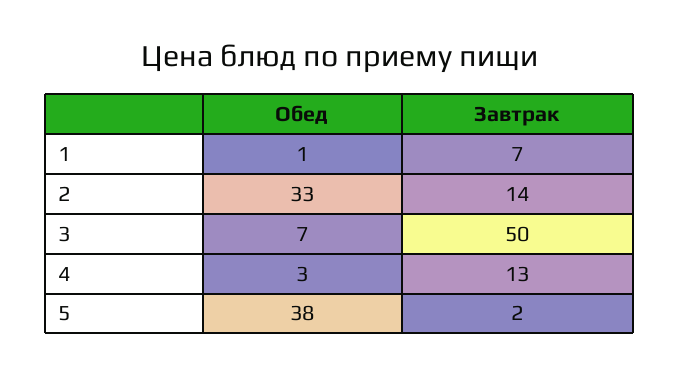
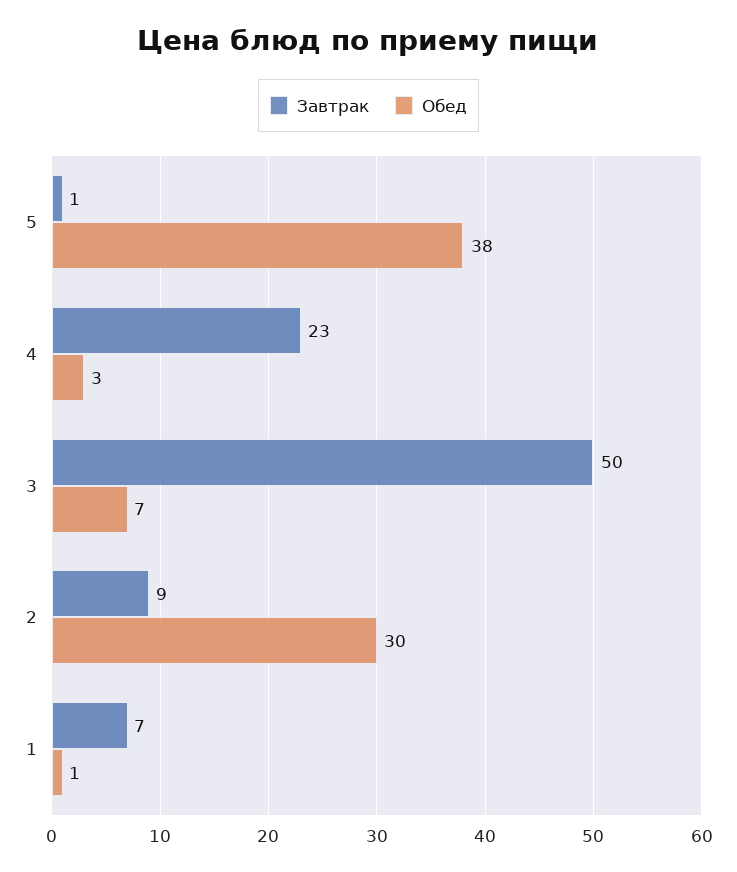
Обед, 2: 33 -> 30
Завтрак, 2: 14 -> 9
Завтрак, 4: 13 -> 23
Завтрак, 5: 2 -> 1

